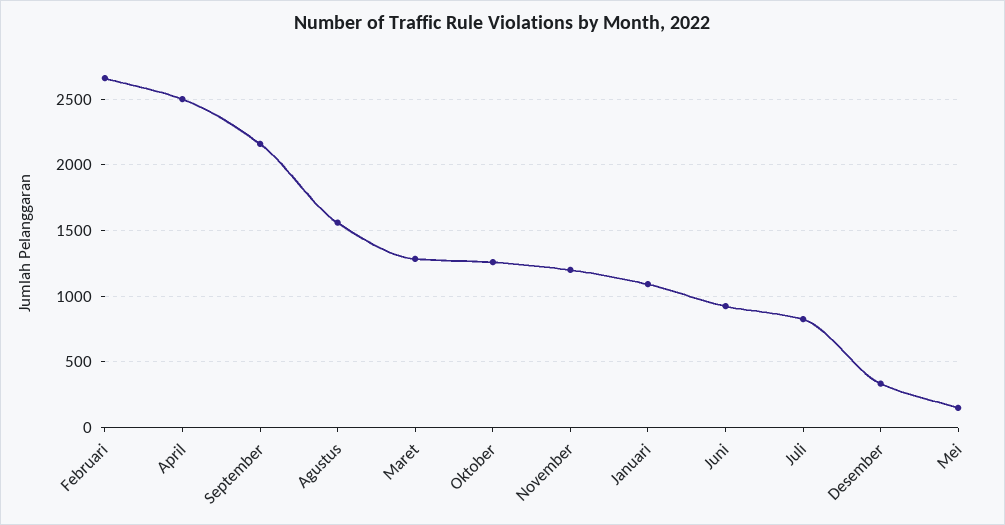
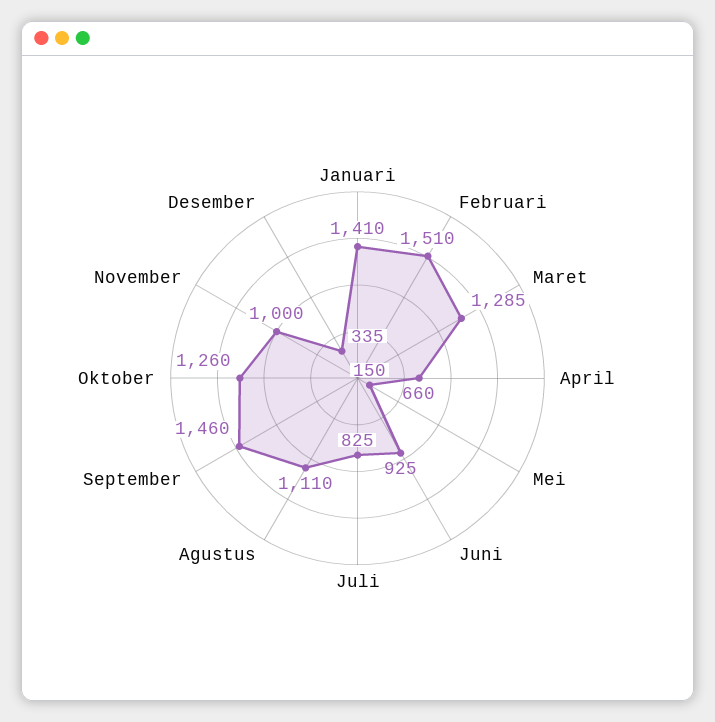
Februari: 2650 -> 1510
April: 2500 -> 660
September: 2150 -> 1460
Agustus: 1550 -> 1110
November: 1200 -> 1000
Januari: 1100 -> 1410

